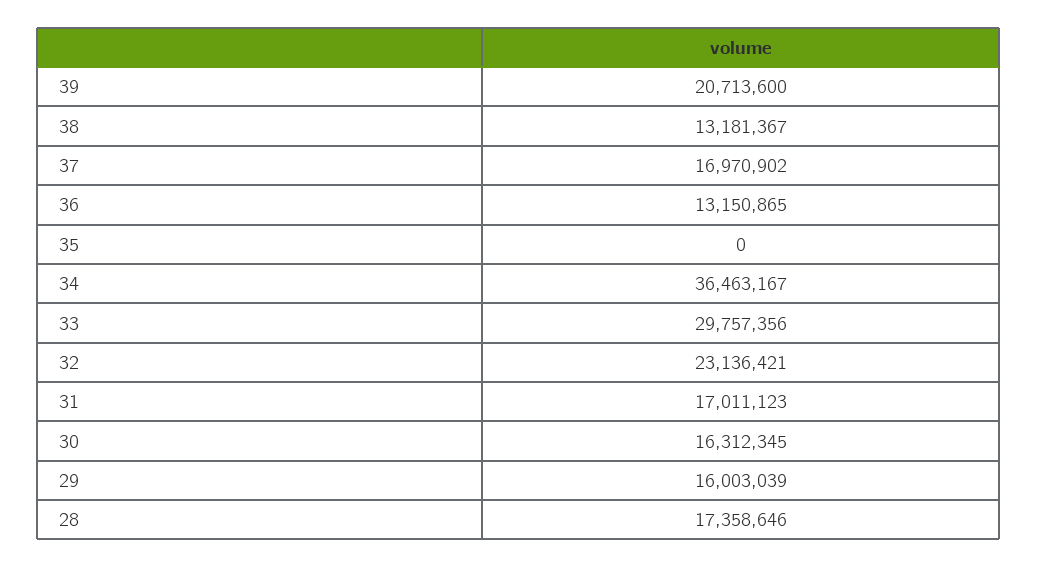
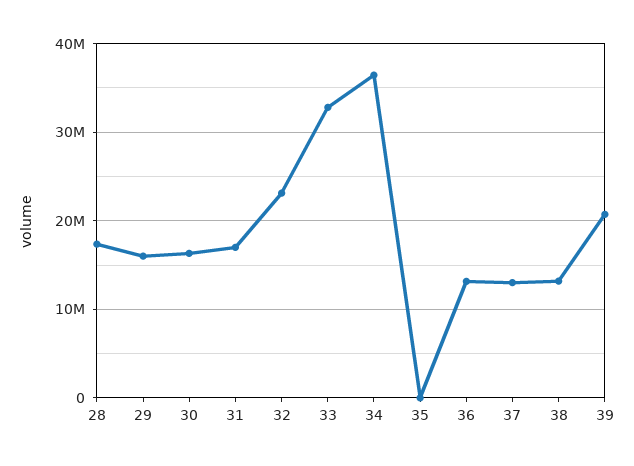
37: 16970902 -> 13000000
33: 29757356 -> 33000000

